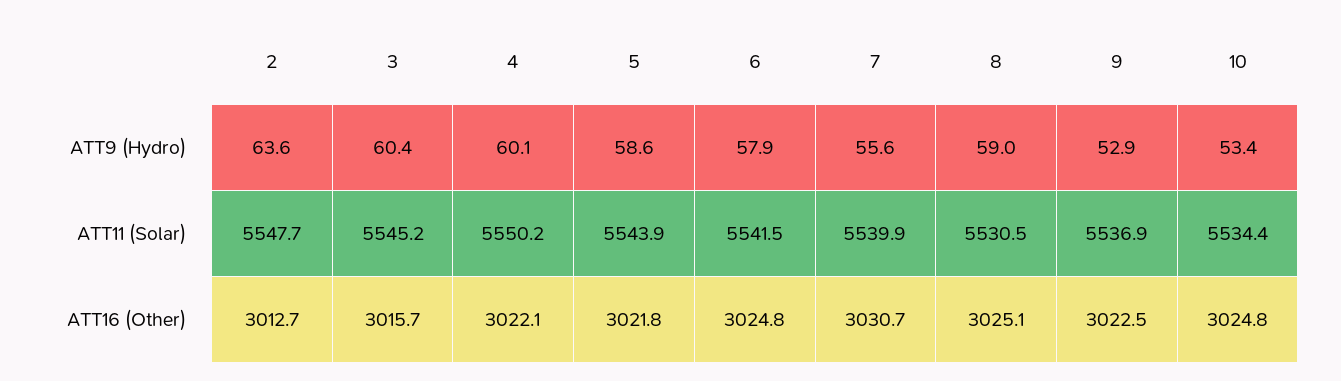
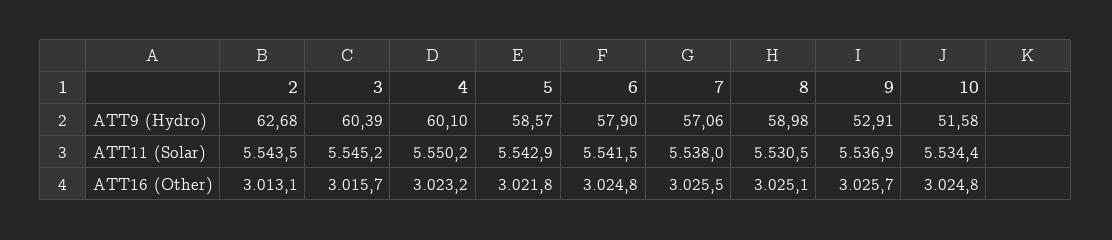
2, ATT9 (Hydro): 63.6 -> 62.68
7, ATT9 (Hydro): 55.6 -> 57.06
10, ATT9 (Hydro): 53.4 -> 51.58
2, ATT11 (Solar): 5547.7 -> 5543.5
5, ATT11 (Solar): 5543.9 -> 5542.9
7, ATT11 (Solar): 5539.9 -> 5538
2, ATT16 (Other): 3012.7 -> 3013.1
4, ATT16 (Other): 3022.1 -> 3023.2
7, ATT16 (Other): 3030.7 -> 3025.5
9, ATT16 (Other): 3022.5 -> 3025.7

